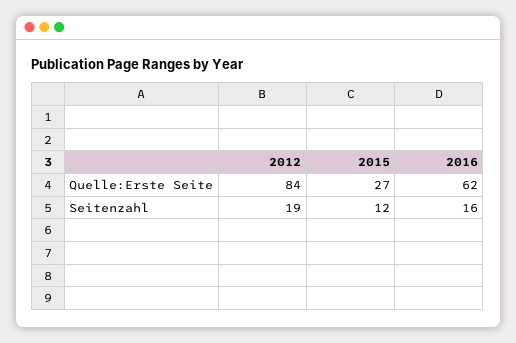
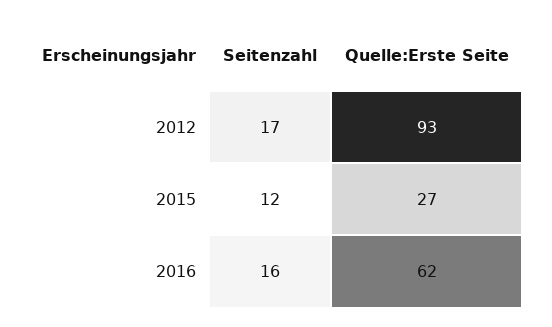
2012, Quelle:Erste Seite: 84 -> 93
2012, Seitenzahl: 19 -> 17

